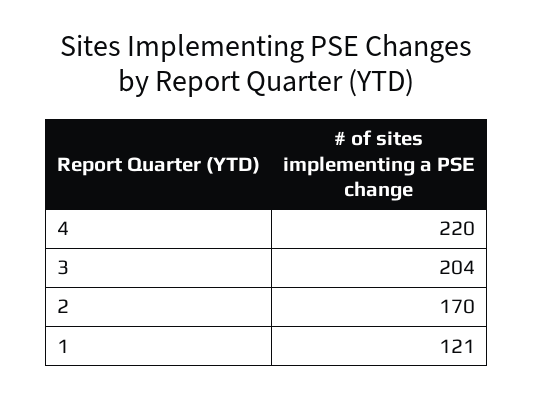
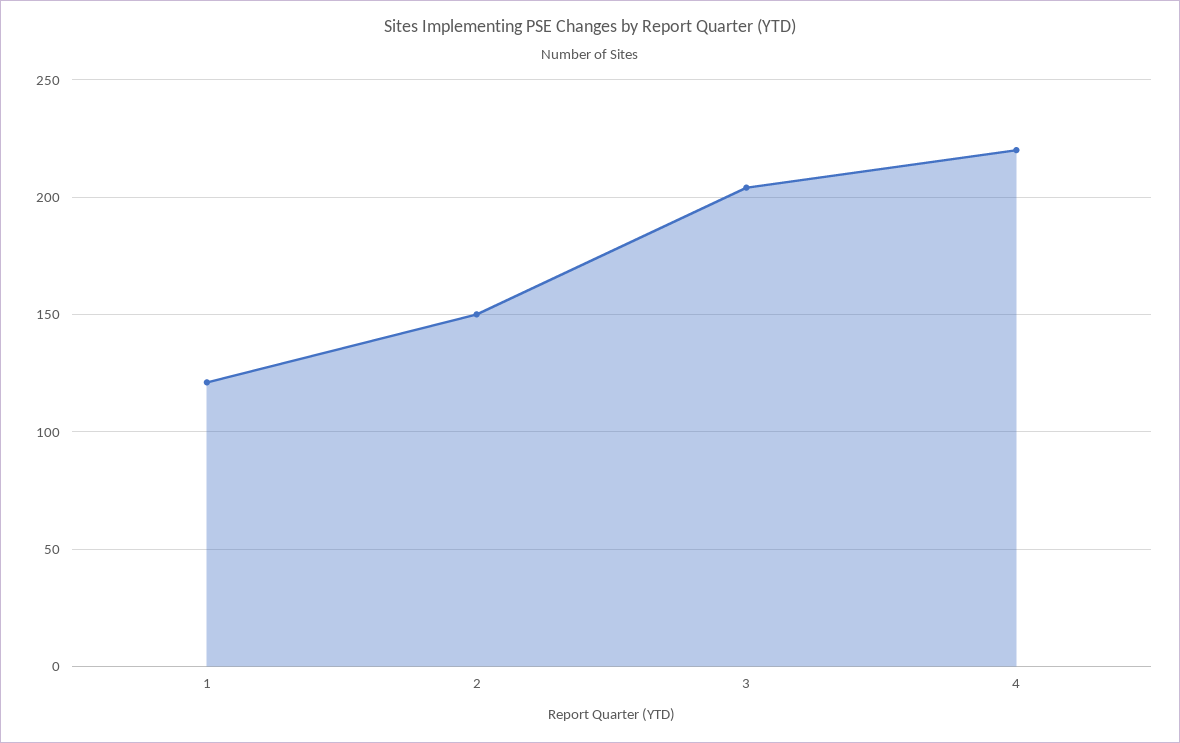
2: 170 -> 150

